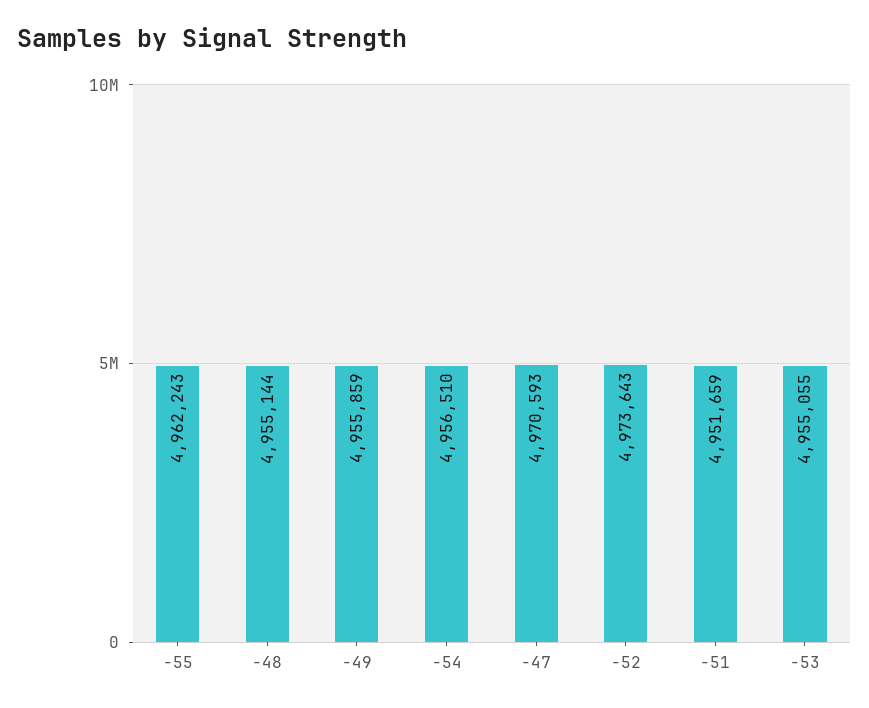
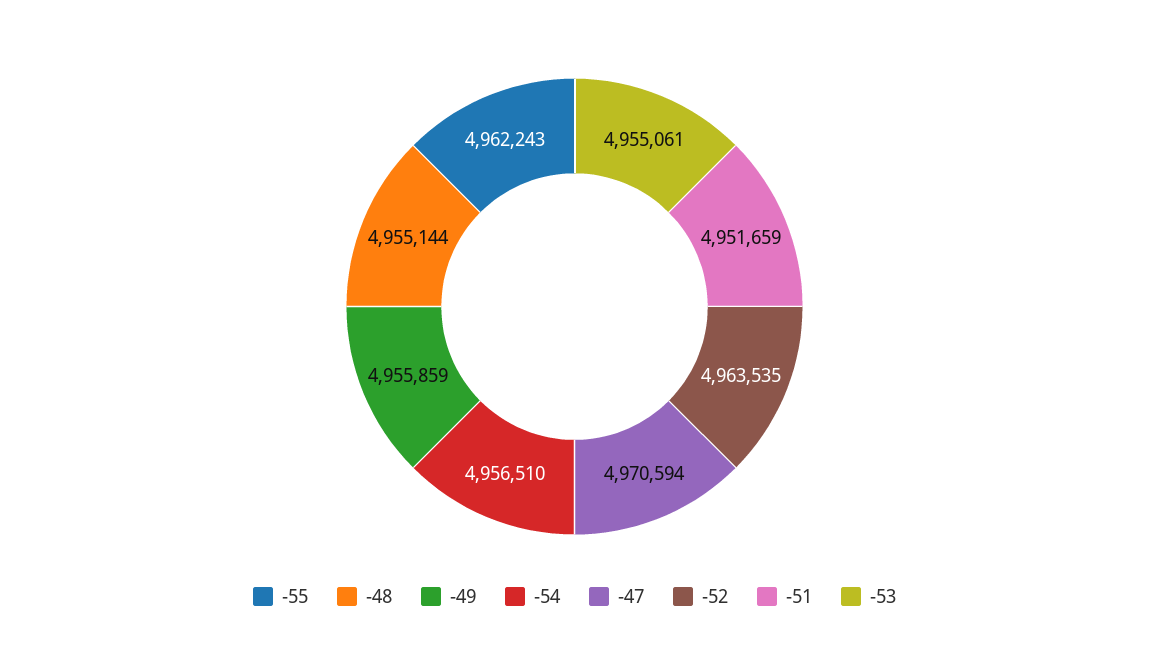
-47: 4970593 -> 4970594
-52: 4973643 -> 4963535
-53: 4955055 -> 4955061

